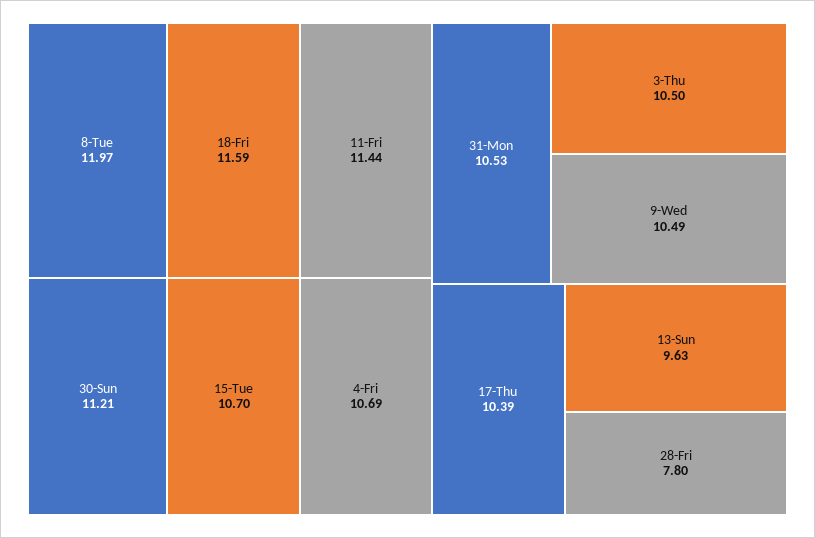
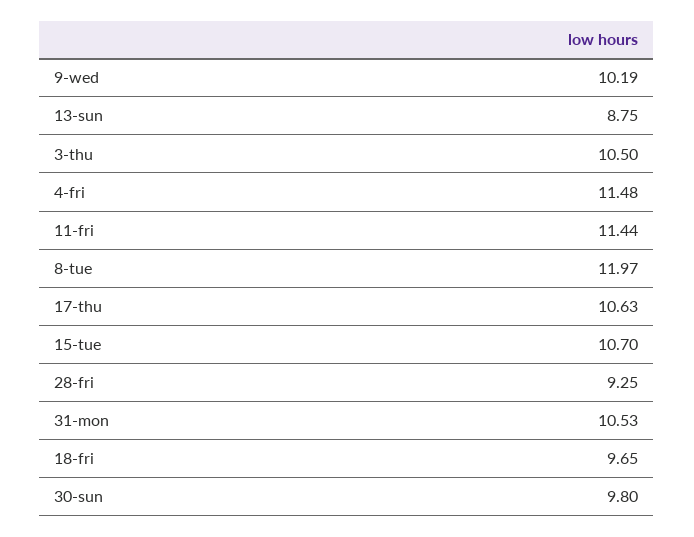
18-Fri: 11.59 -> 9.65
30-Sun: 11.21 -> 9.8
4-Fri: 10.69 -> 11.48
9-Wed: 10.49 -> 10.19
17-Thu: 10.39 -> 10.63
13-Sun: 9.63 -> 8.75
28-Fri: 7.8 -> 9.25

